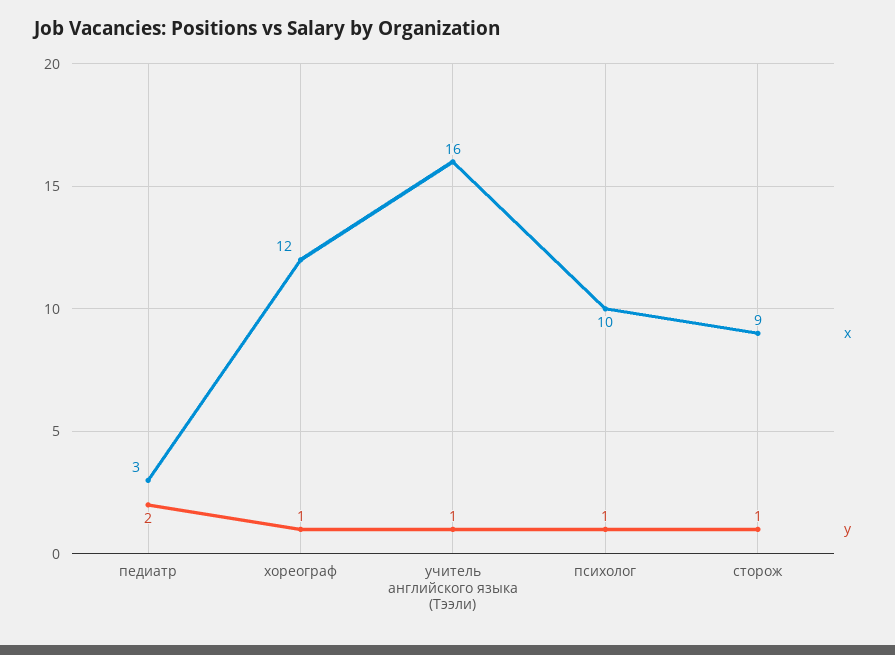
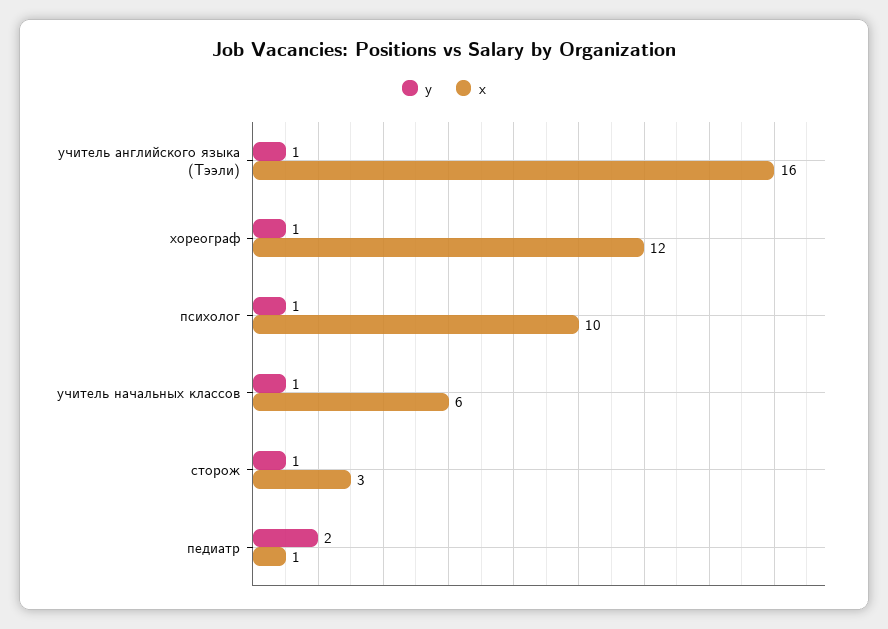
x, педиатр: 3 -> 1
x, сторож: 9 -> 3
y, учитель начальных классов: none -> 1
x, учитель начальных классов: none -> 6

